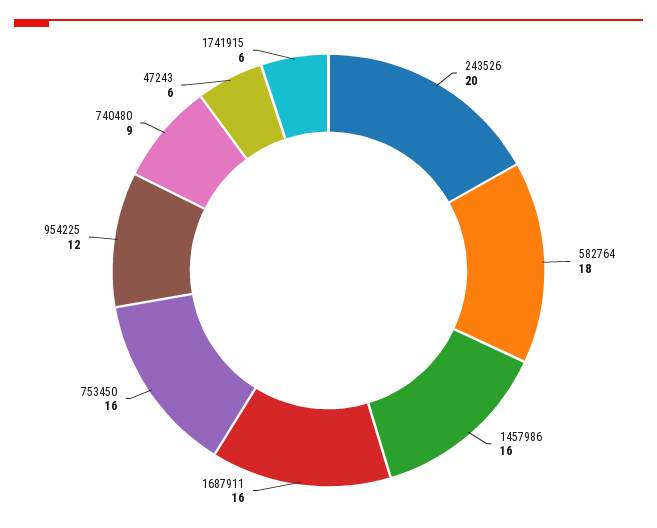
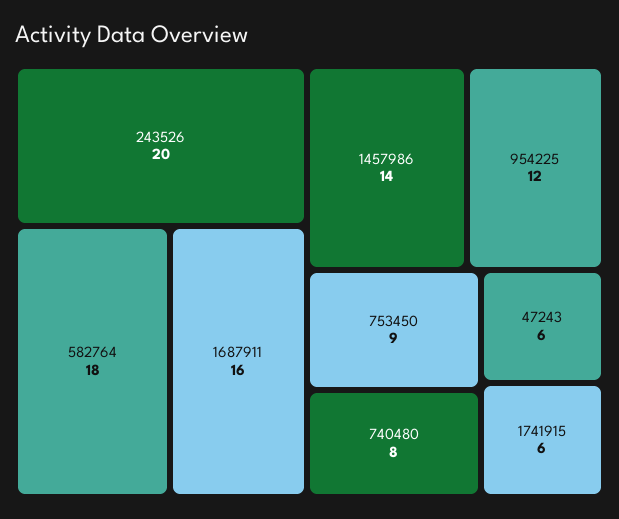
1457986: 16 -> 14
753450: 16 -> 9
740480: 9 -> 8

